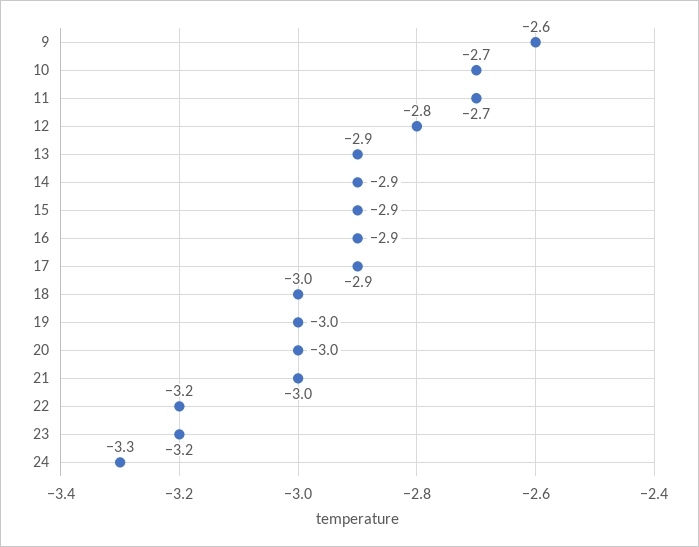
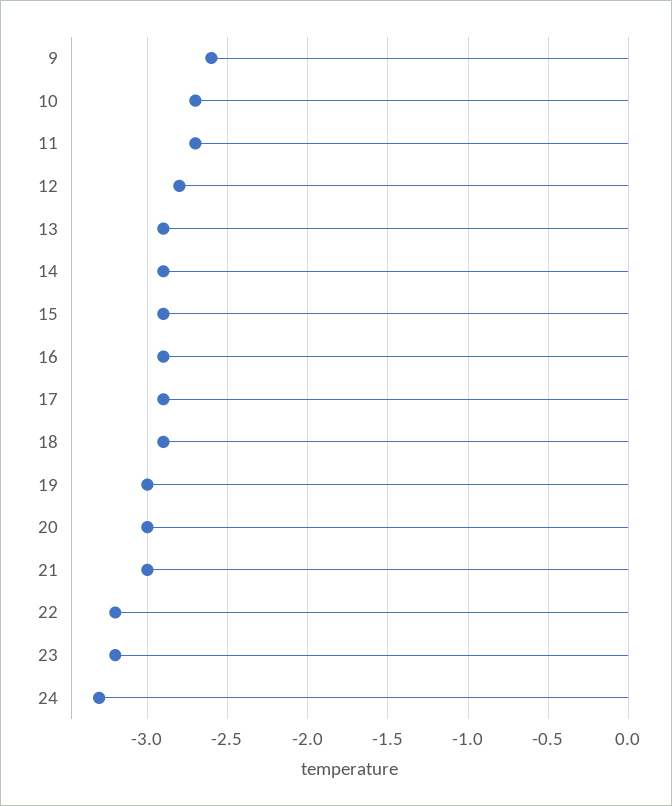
18: -3 -> -2.9

